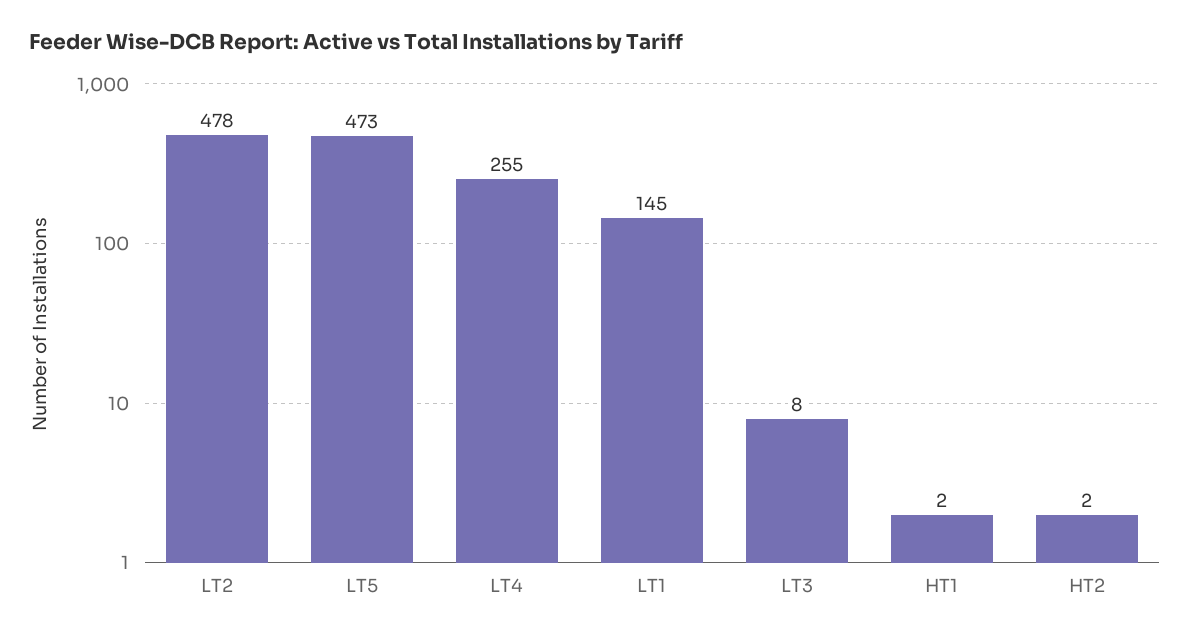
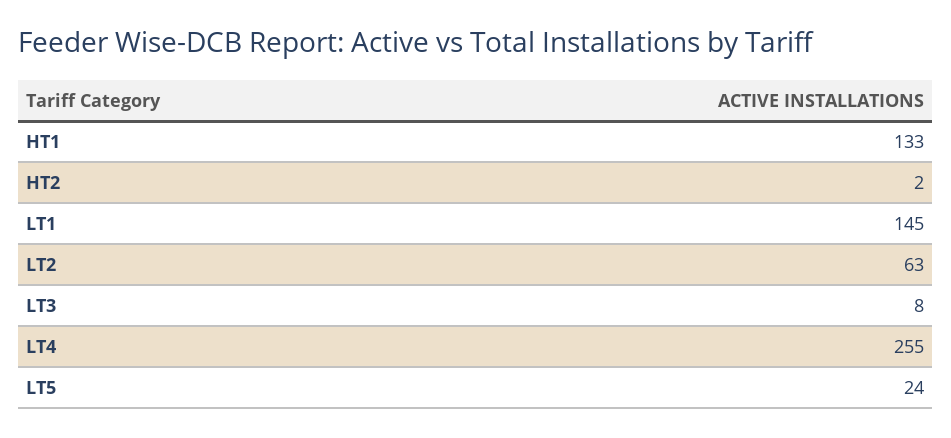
LT2: 478 -> 63
LT5: 473 -> 24
HT1: 2 -> 133

